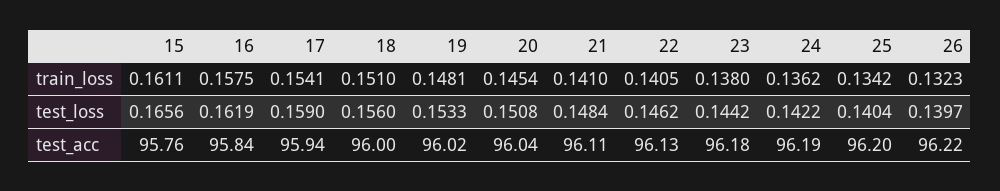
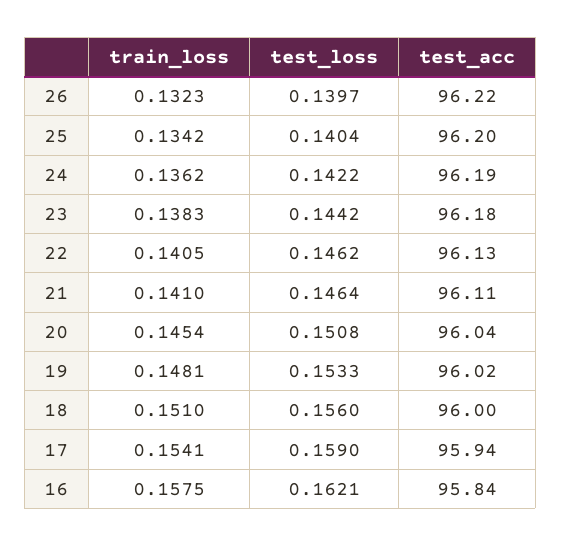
15, train_loss: 0.1611 -> none
23, train_loss: 0.138 -> 0.1383
15, test_loss: 0.1656 -> none
16, test_loss: 0.1619 -> 0.1621
21, test_loss: 0.1484 -> 0.1464
15, test_acc: 95.76 -> none

